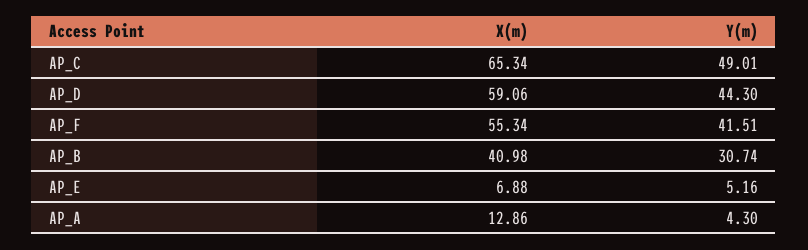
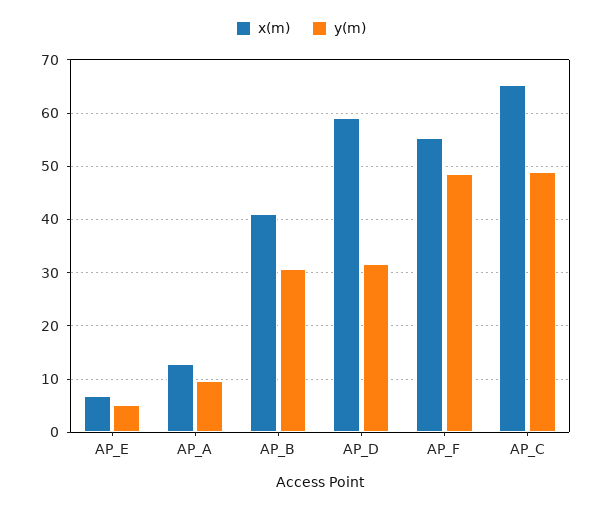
Y(m), AP_D: 44.3 -> 32
Y(m), AP_F: 41.51 -> 48
Y(m), AP_A: 4.3 -> 10

